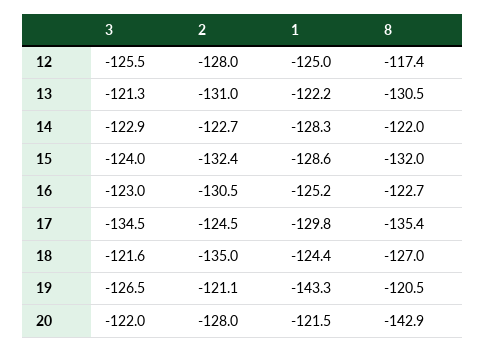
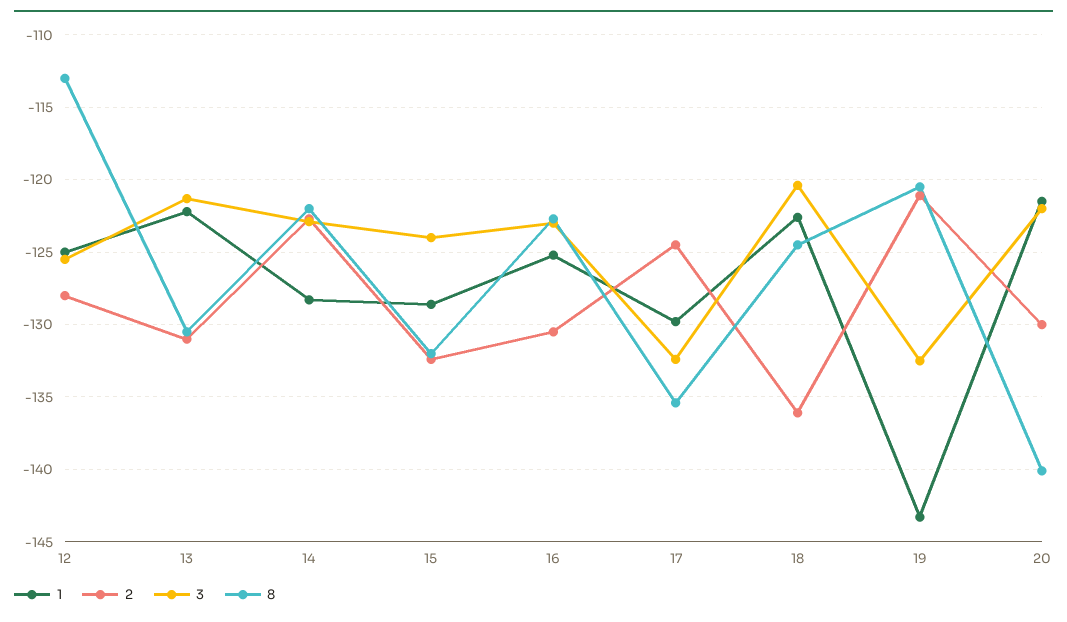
8, 12: -117.4 -> -113
3, 17: -134.5 -> -132.5
3, 18: -121.6 -> -120.5
2, 18: -135 -> -136
1, 18: -124.4 -> -122.5
8, 18: -127 -> -124.5
3, 19: -126.5 -> -132.5
2, 20: -128 -> -130
8, 20: -142.9 -> -140

